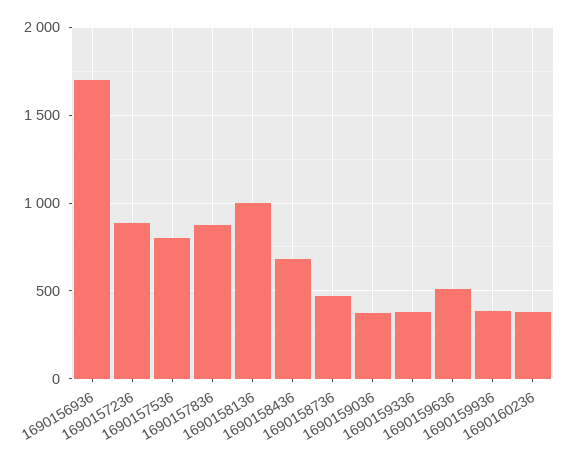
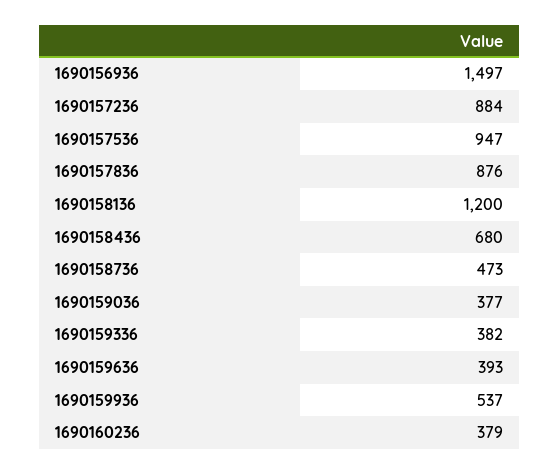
1690156936: 1700 -> 1497
1690157536: 800 -> 947
1690158136: 1000 -> 1200
1690159636: 500 -> 393
1690159936: 400 -> 537

